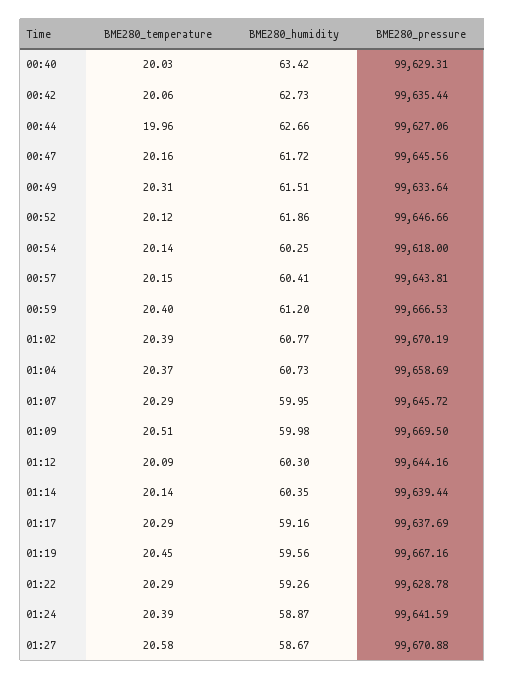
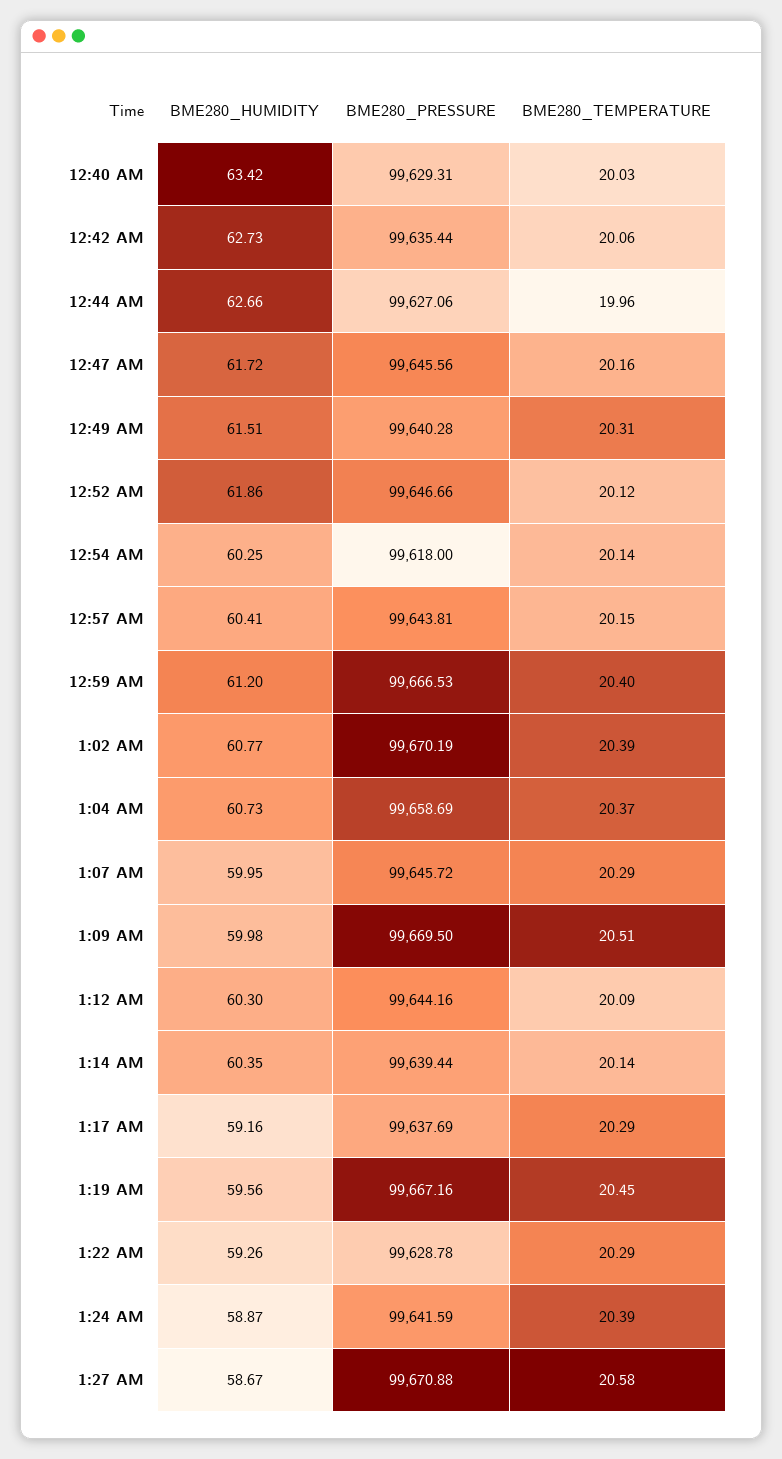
BME280_pressure, 00:49: 99633.64 -> 99640.28

